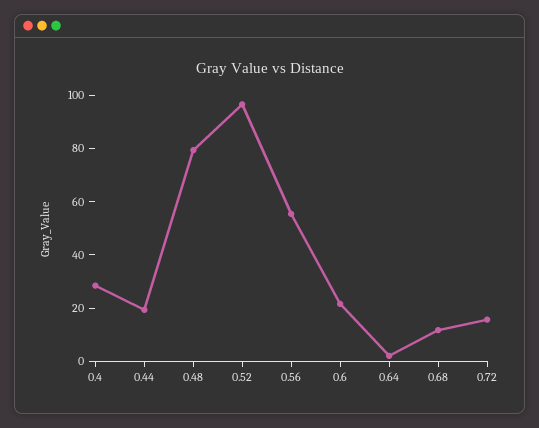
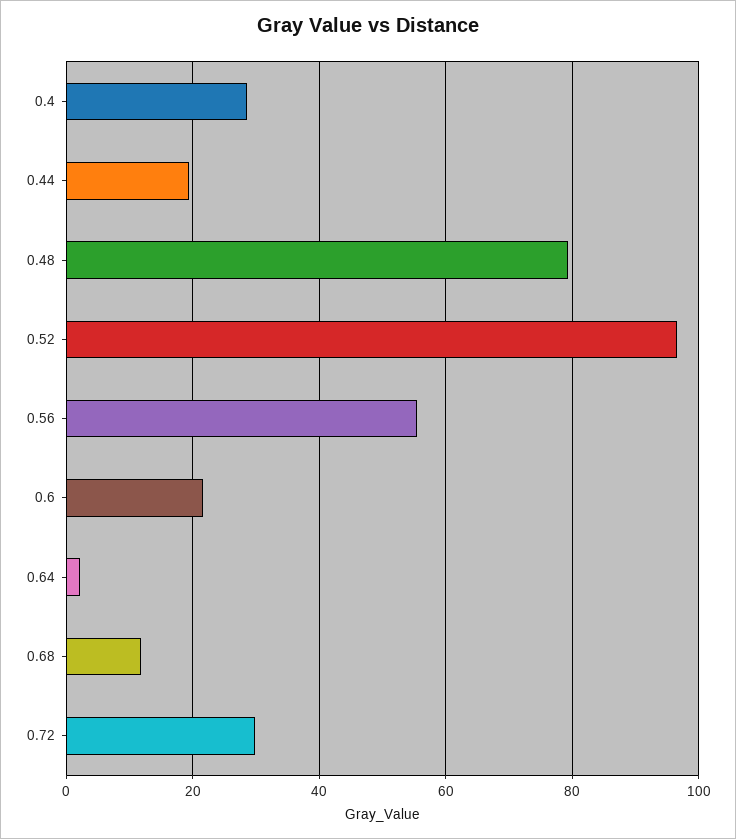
0.72: 15 -> 30

